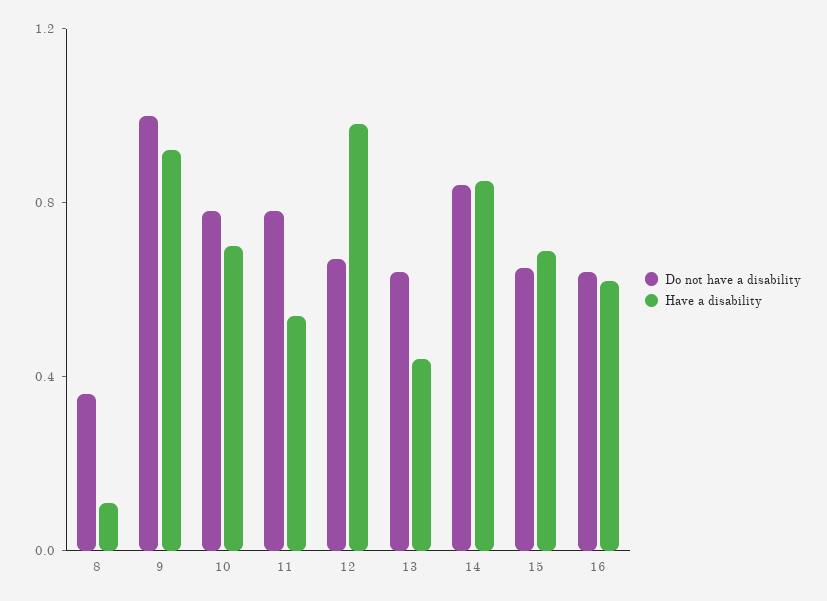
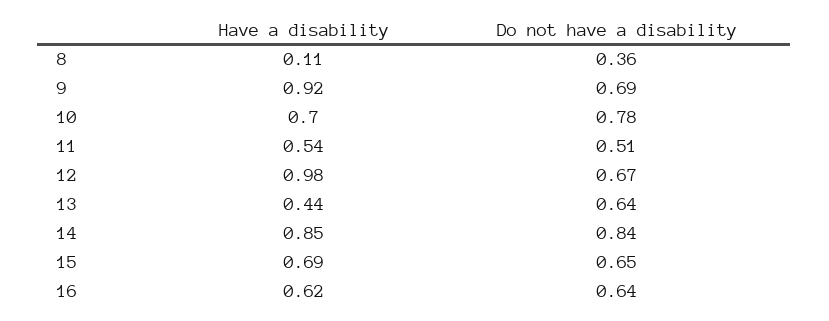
Do not have a disability, 9: 1 -> 0.69
Do not have a disability, 11: 0.8 -> 0.51

